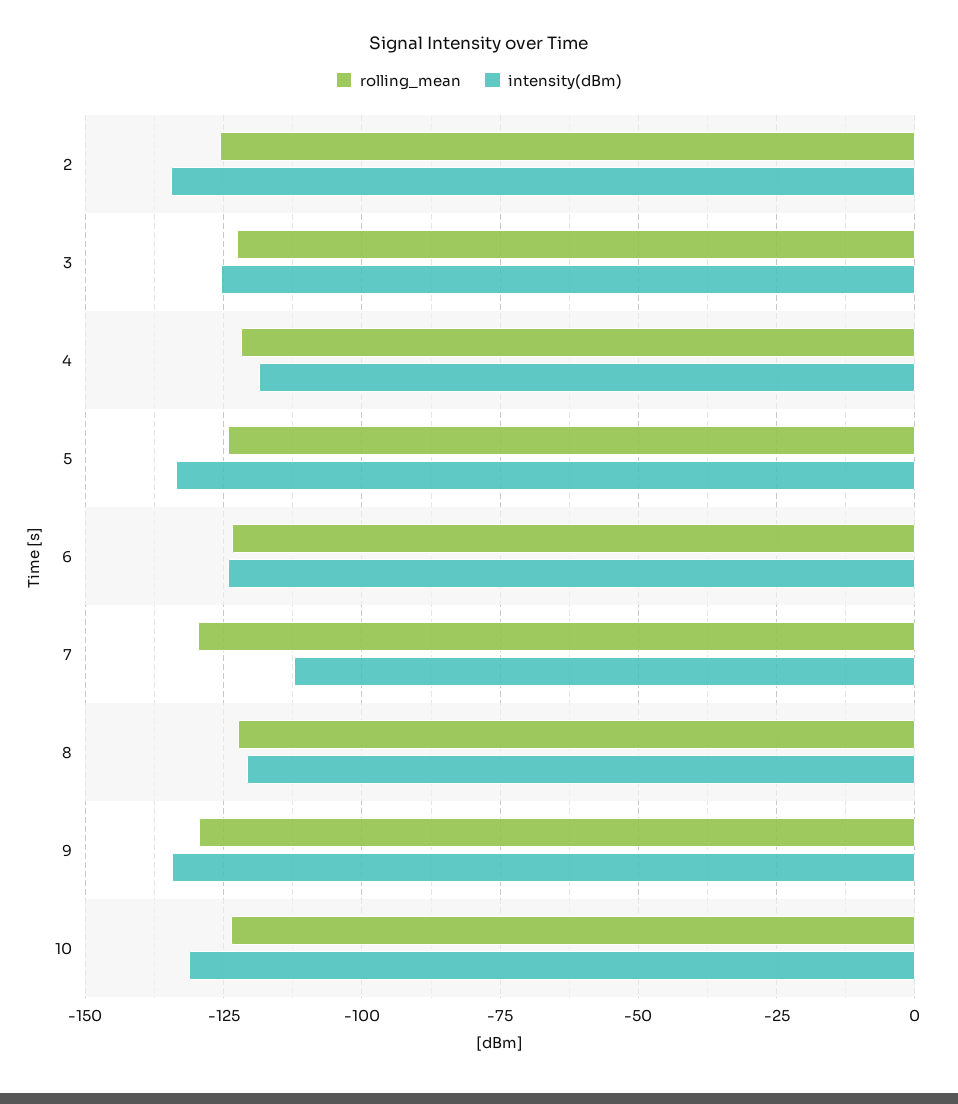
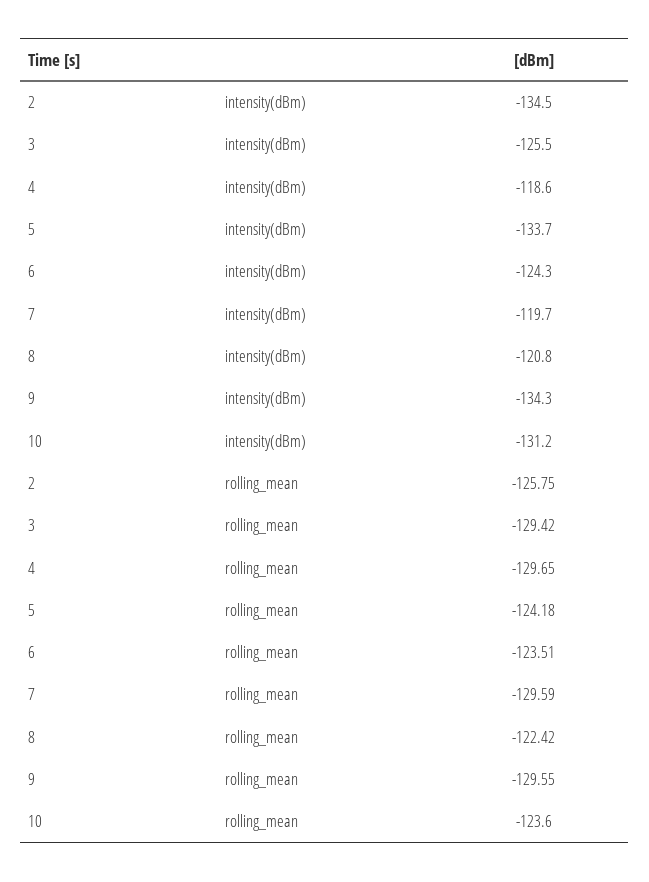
rolling_mean, 3: -122.5 -> -129.42
rolling_mean, 4: -122.5 -> -129.65
intensity(dBm), 7: -112.5 -> -119.7

